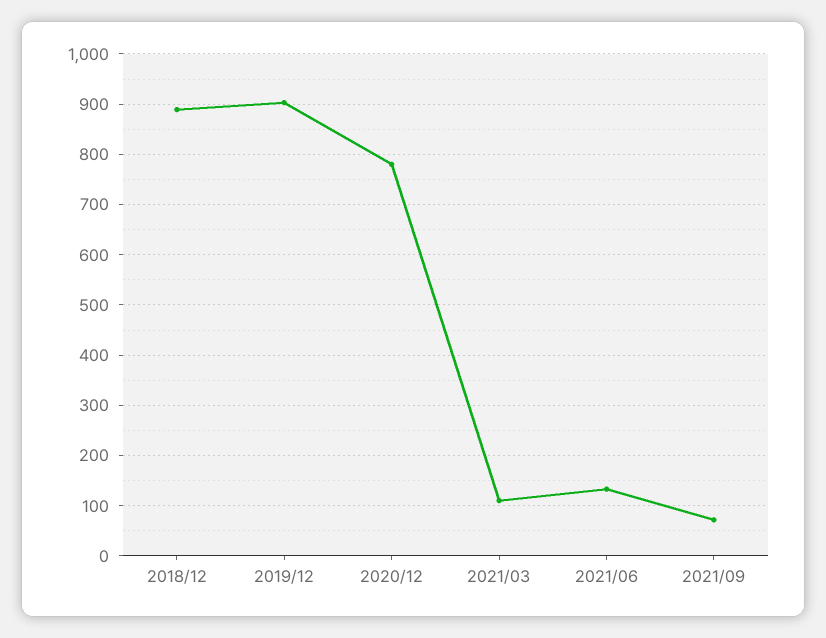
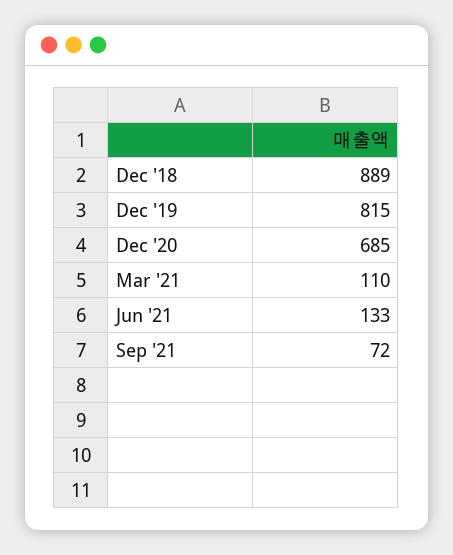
2019/12: 900 -> 815
2020/12: 780 -> 685

